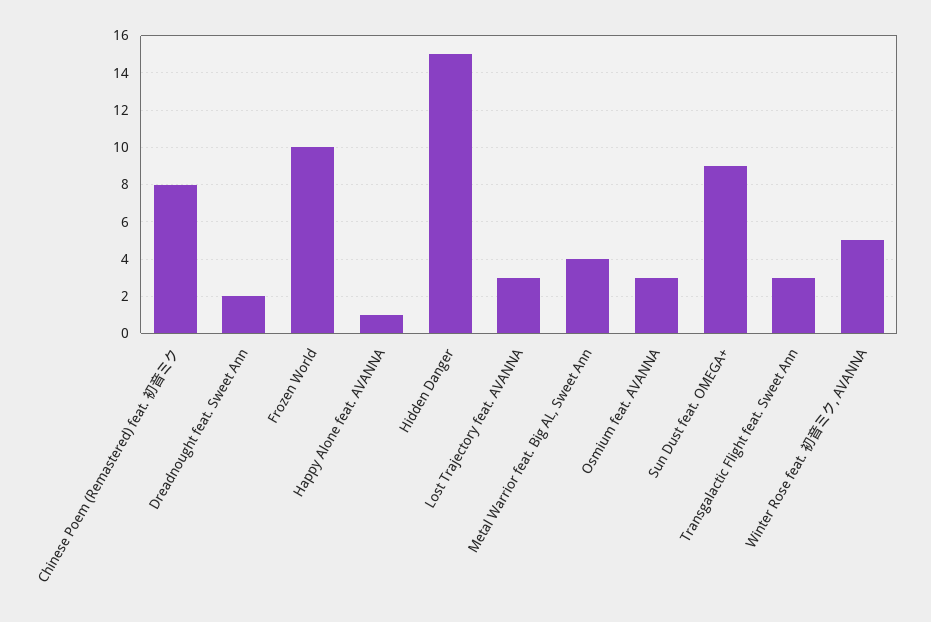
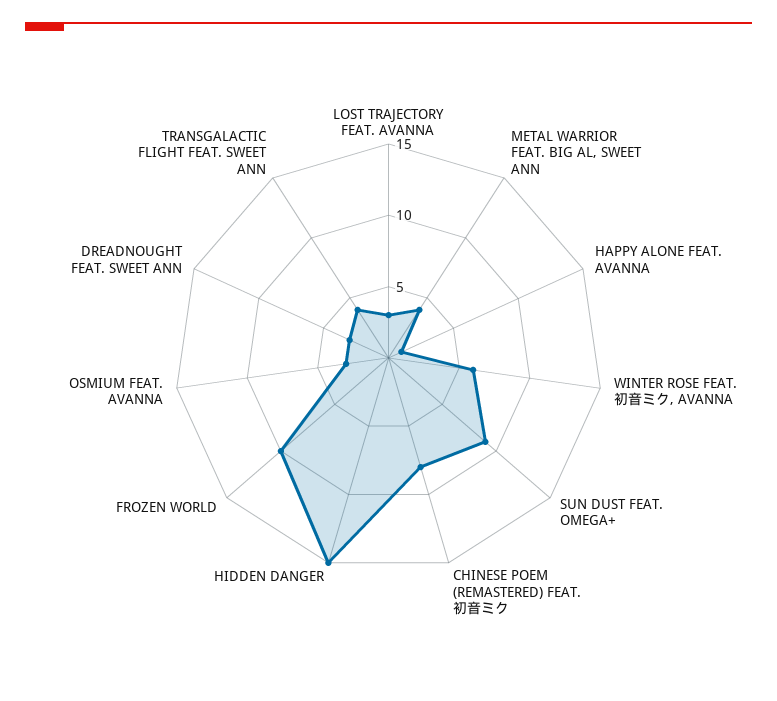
Dreadnought feat. Sweet Ann: 2 -> 3
Transgalactic Flight feat. Sweet Ann: 3 -> 4
Winter Rose feat. 初音ミク, AVANNA: 5 -> 6

